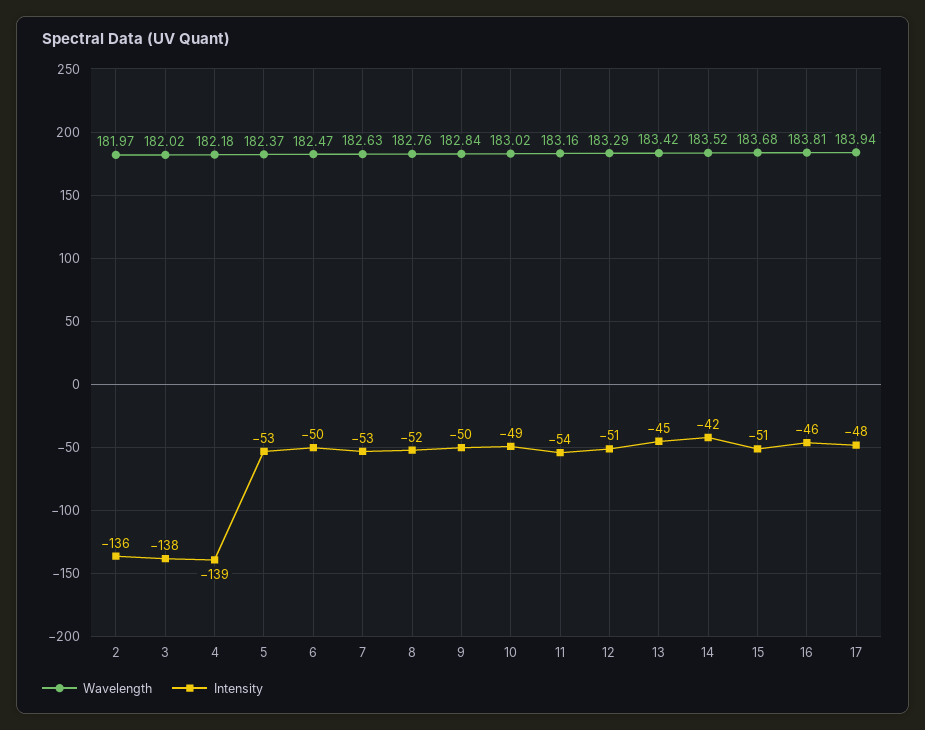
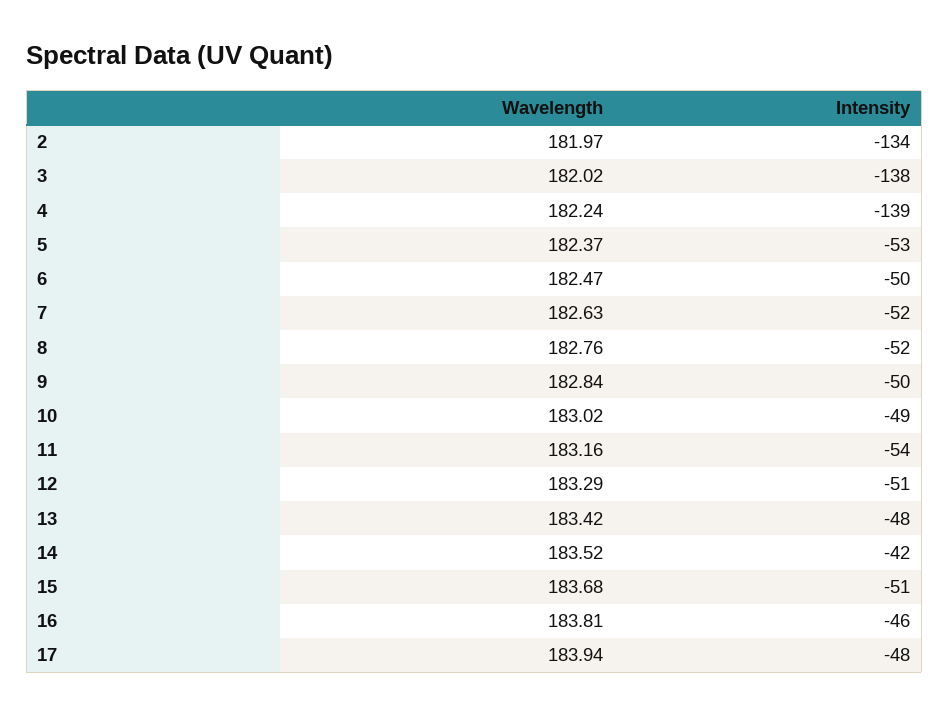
Intensity, 2: -136 -> -134
Wavelength, 4: 182.18 -> 182.24
Intensity, 7: -53 -> -52
Intensity, 13: -45 -> -48

